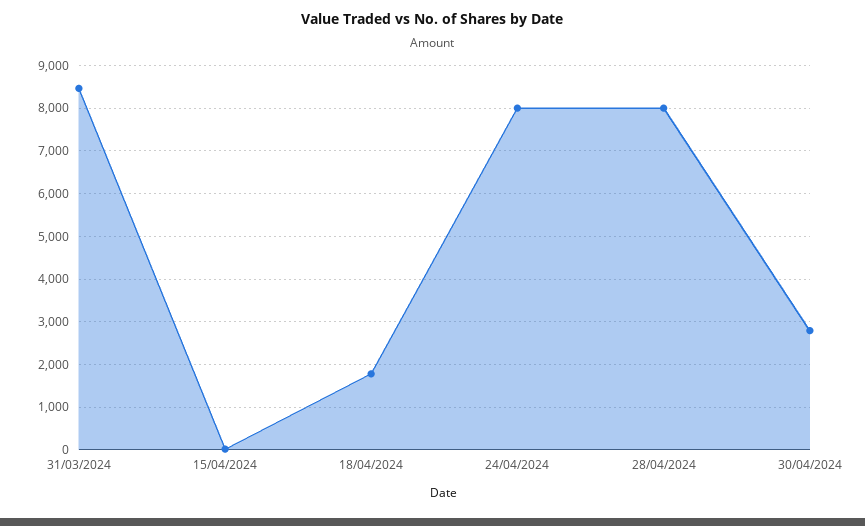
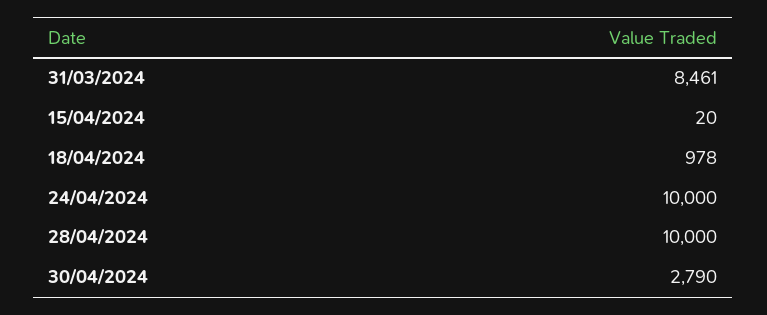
18/04/2024: 1800 -> 978
24/04/2024: 8000 -> 10000
28/04/2024: 8000 -> 10000

